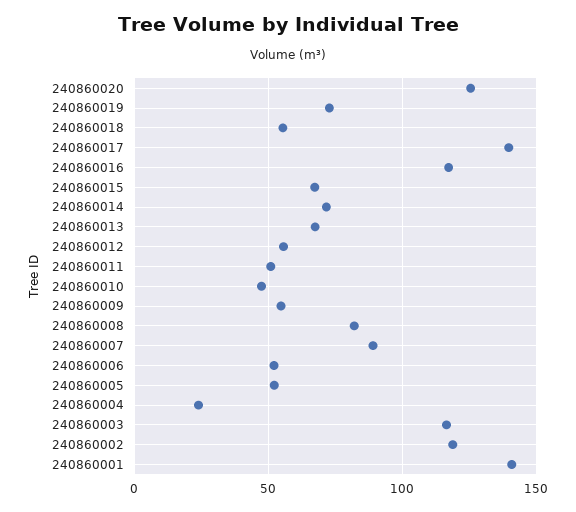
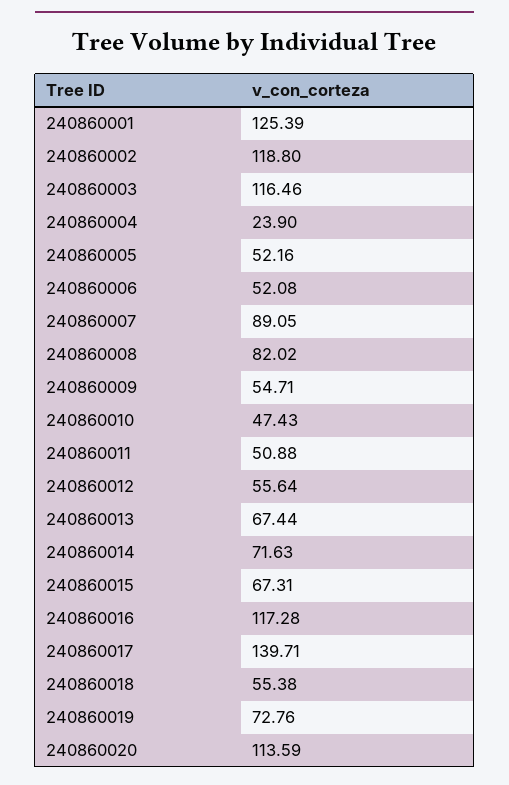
240860020: 125 -> 113.59
240860001: 140 -> 125.39

